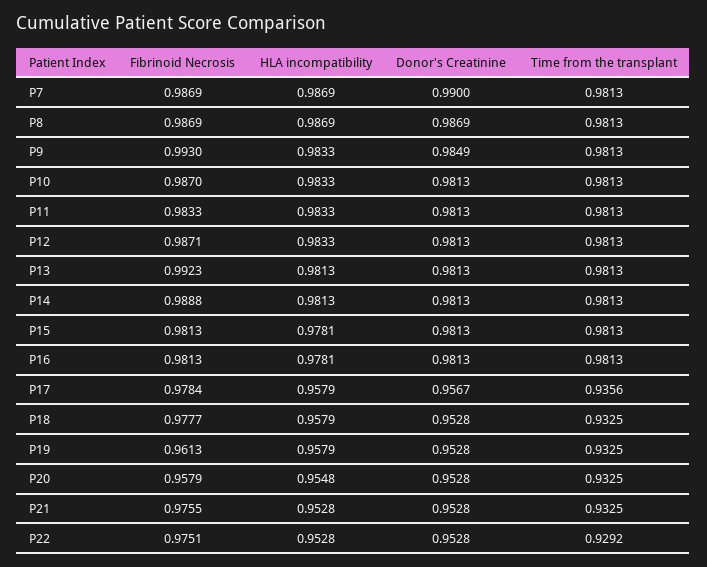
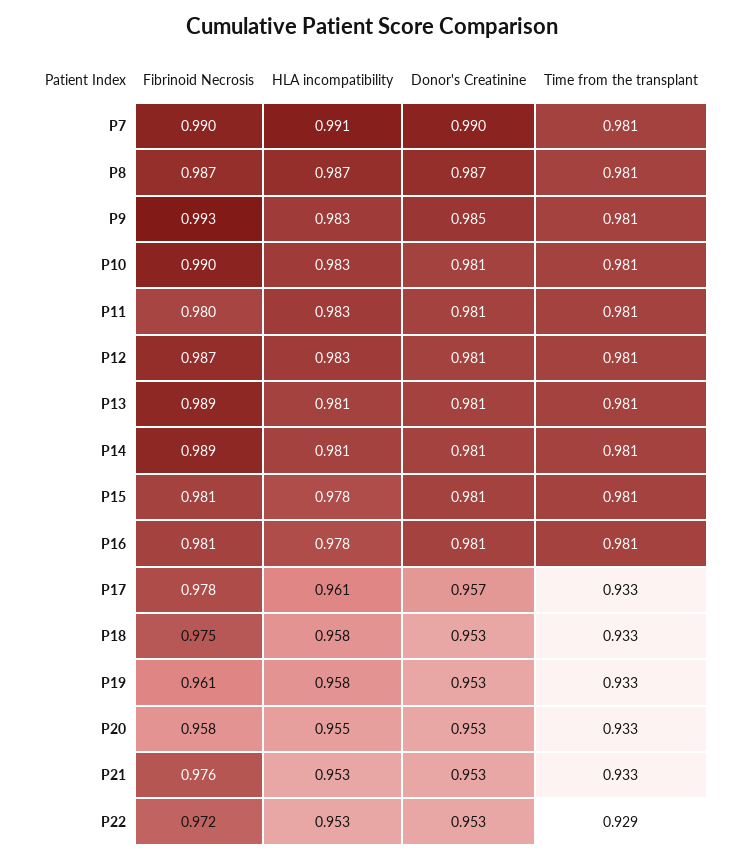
Fibrinoid Necrosis, P7: 0.9869 -> 0.99
HLA incompatibility, P7: 0.9869 -> 0.991
Fibrinoid Necrosis, P10: 0.987 -> 0.99
Fibrinoid Necrosis, P11: 0.9833 -> 0.98
Fibrinoid Necrosis, P13: 0.9923 -> 0.989
HLA incompatibility, P17: 0.9579 -> 0.961
Time from the transplant, P17: 0.9356 -> 0.933
Fibrinoid Necrosis, P18: 0.9777 -> 0.975
Fibrinoid Necrosis, P22: 0.9751 -> 0.972

